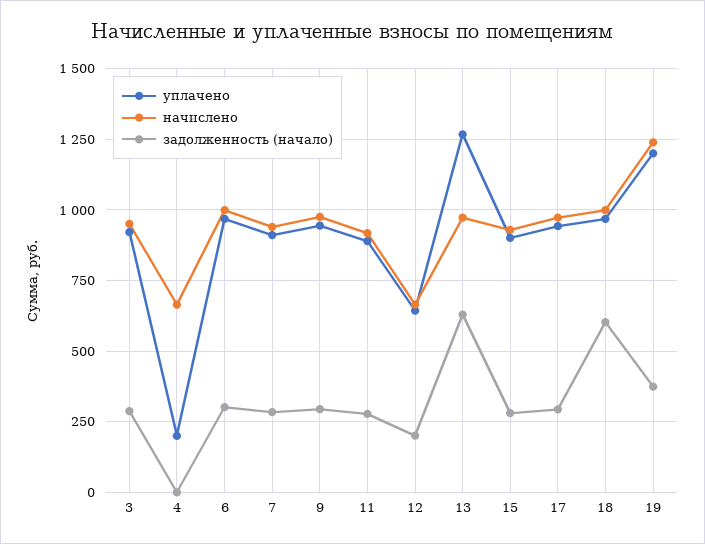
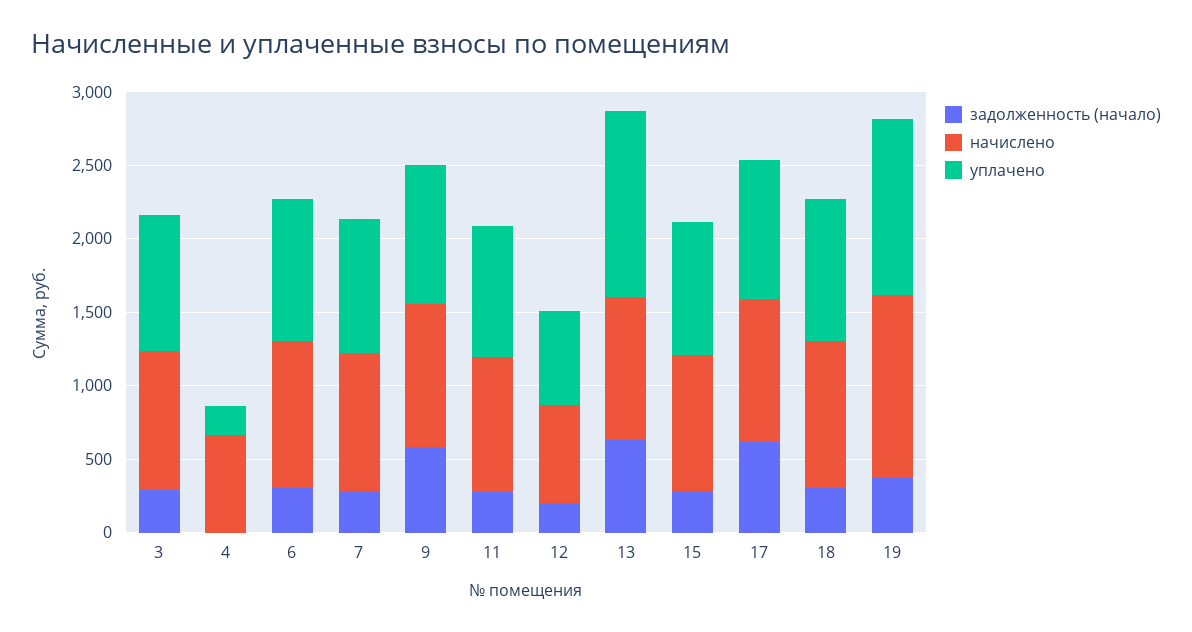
задолженность (начало), 9: 300 -> 600
задолженность (начало), 17: 300 -> 600
задолженность (начало), 18: 600 -> 300

